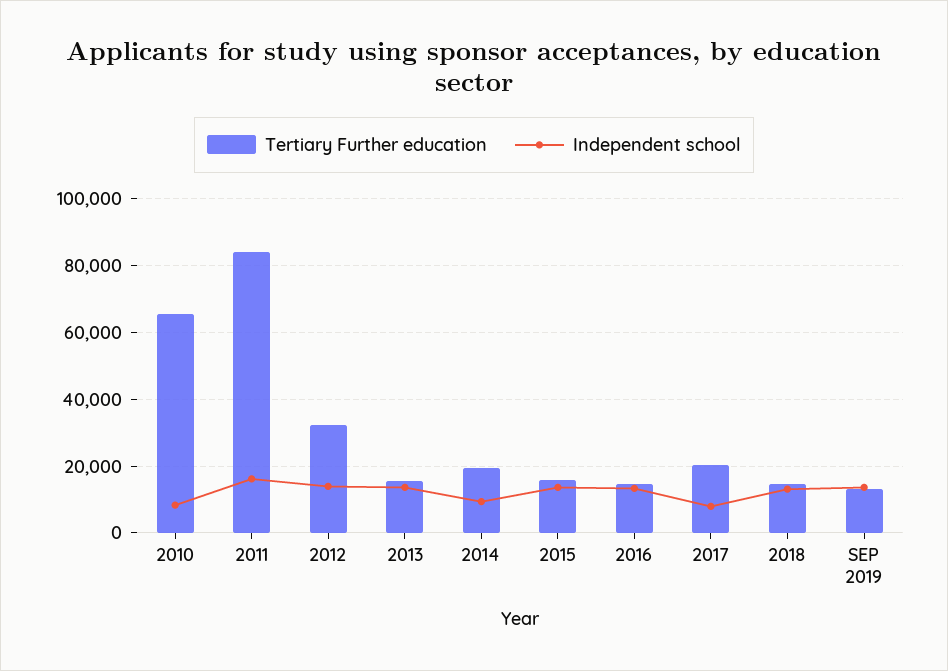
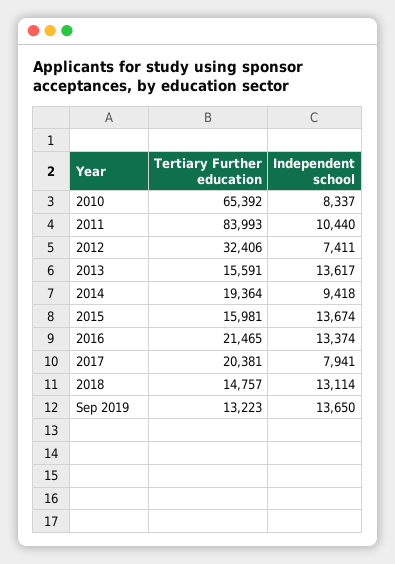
Independent school, 2011: 16000 -> 10440
Independent school, 2012: 14000 -> 7411
Tertiary Further education, 2016: 14000 -> 21465

